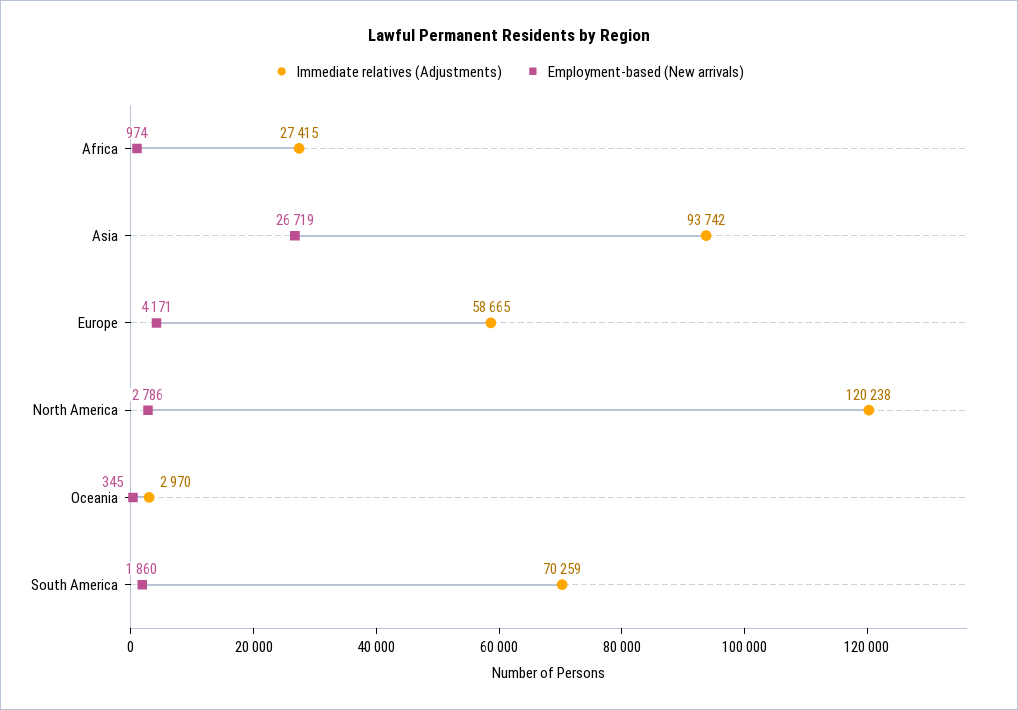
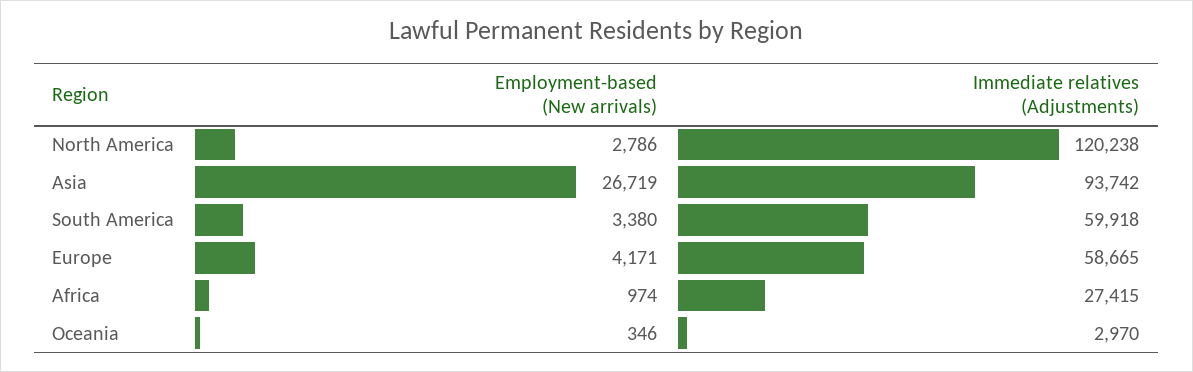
Employment-based (New arrivals), Oceania: 345 -> 346
Immediate relatives (Adjustments), South America: 70259 -> 59918
Employment-based (New arrivals), South America: 1860 -> 3380

